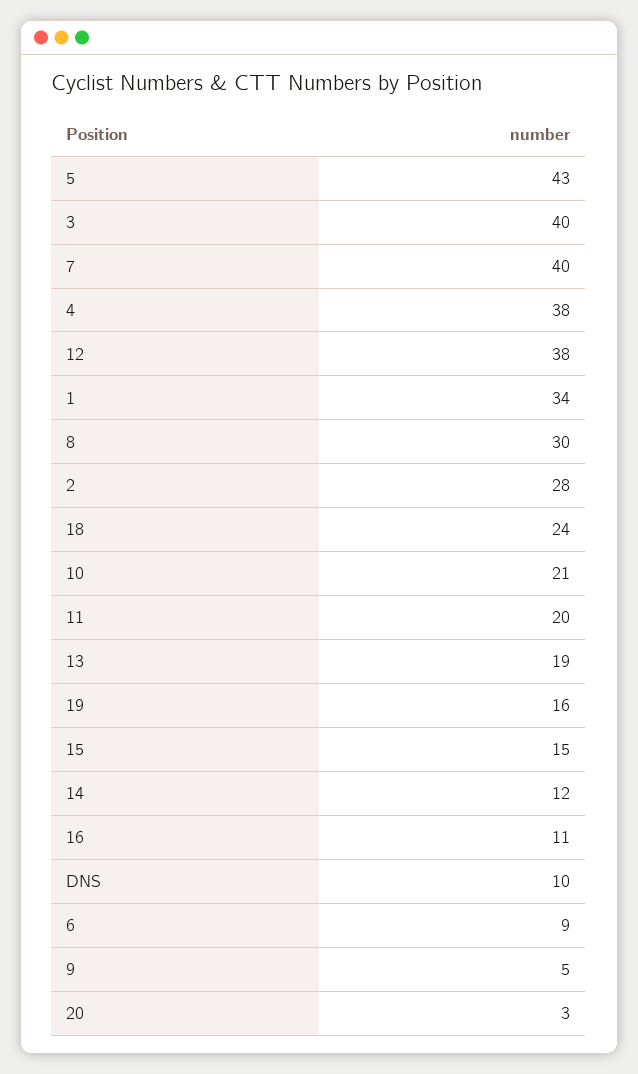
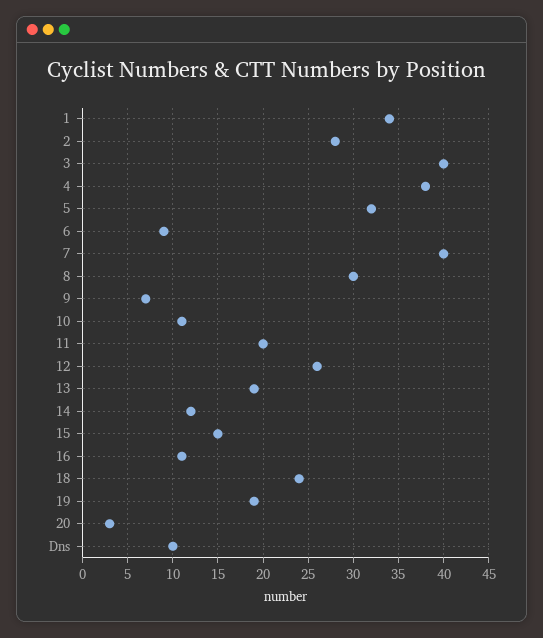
5: 43 -> 32
12: 38 -> 26
10: 21 -> 11
19: 16 -> 19
9: 5 -> 7

